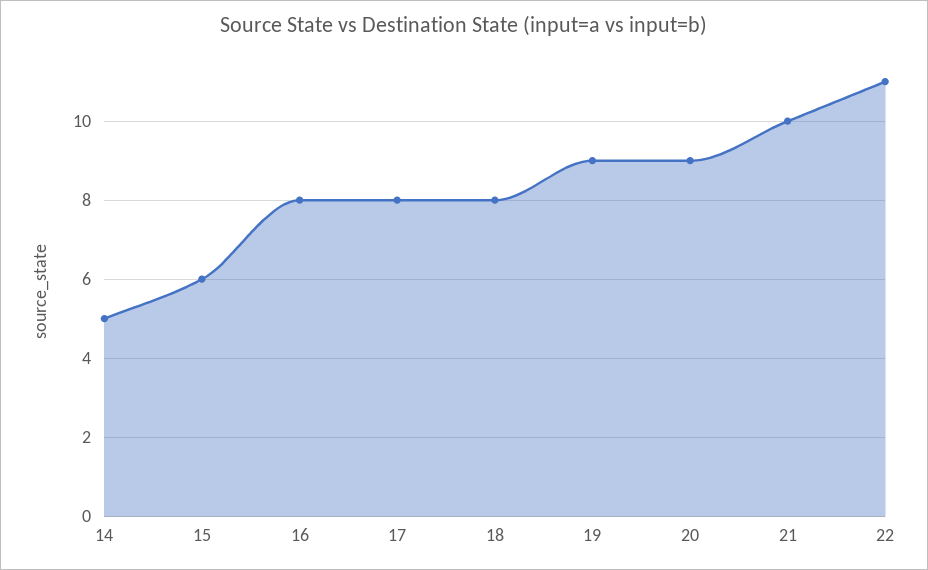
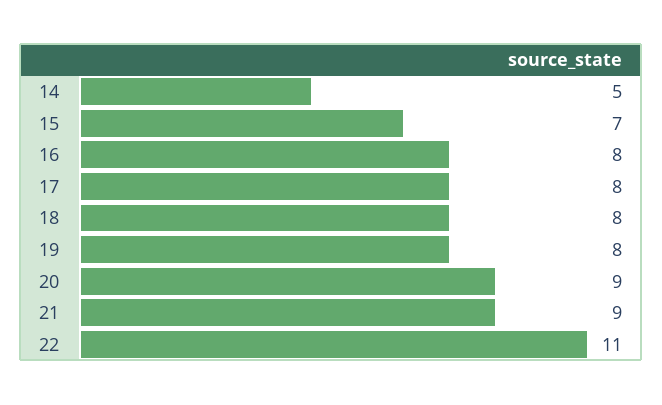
15: 6 -> 7
19: 9 -> 8
21: 10 -> 9

